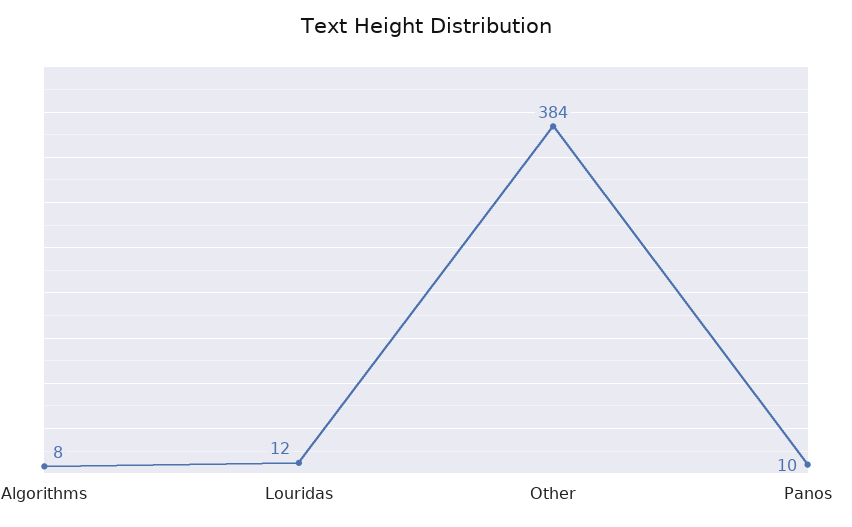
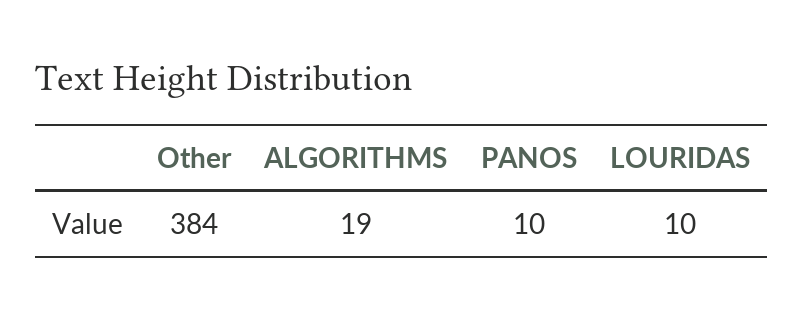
Algorithms: 8 -> 19
Louridas: 12 -> 10

